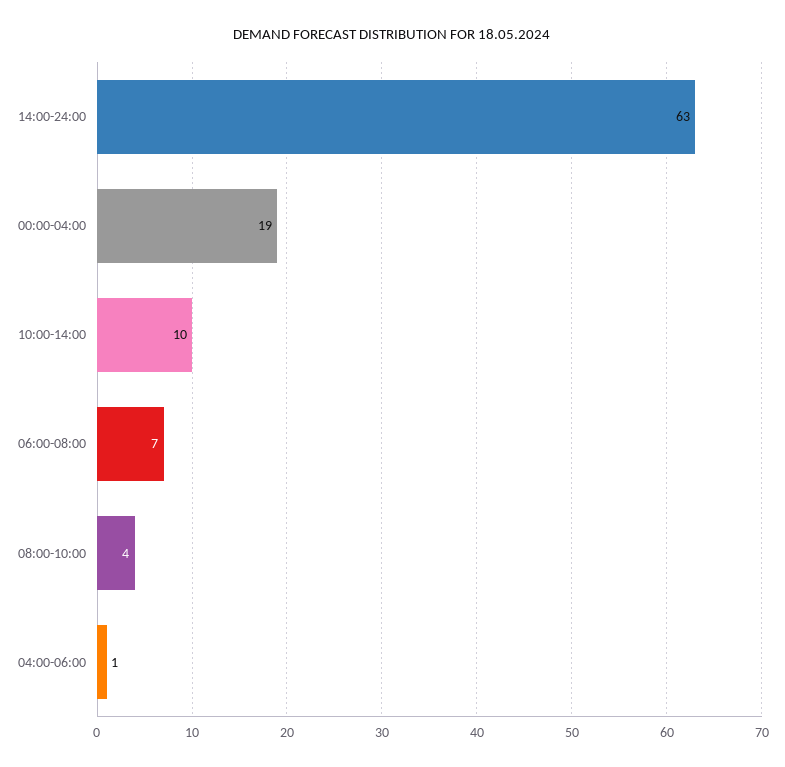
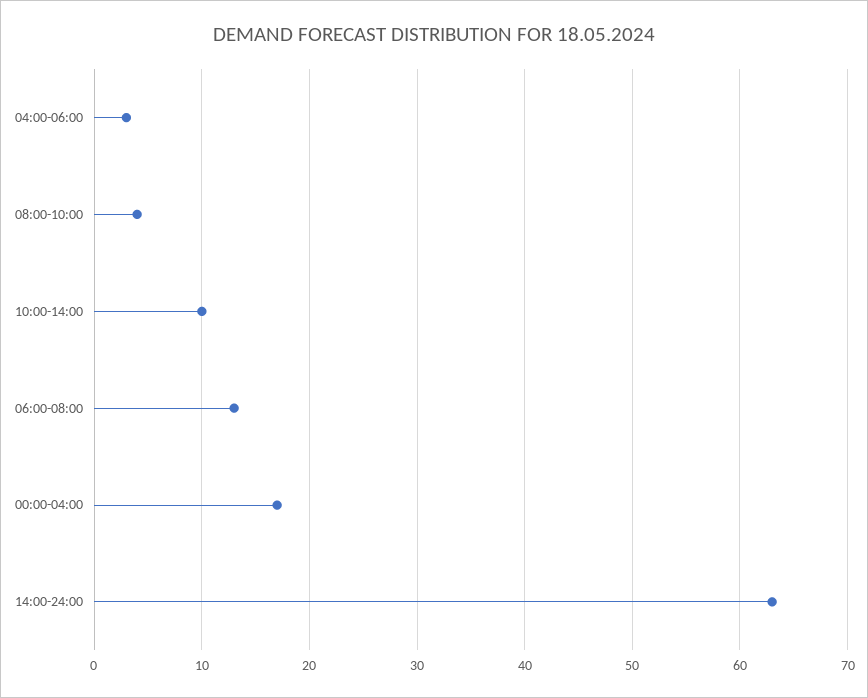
00:00-04:00: 19 -> 17
06:00-08:00: 7 -> 13
04:00-06:00: 1 -> 3

